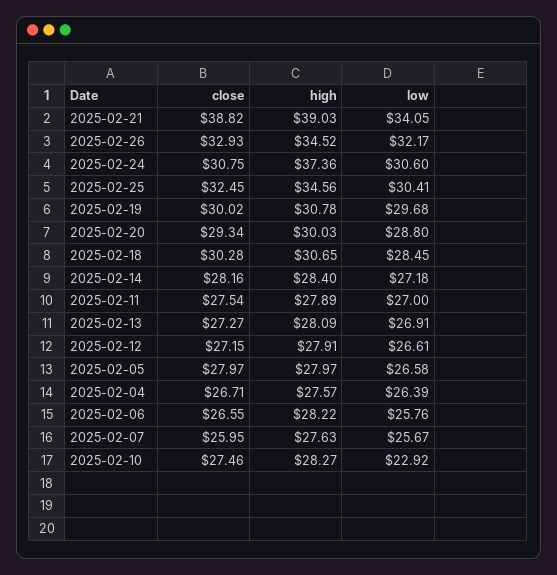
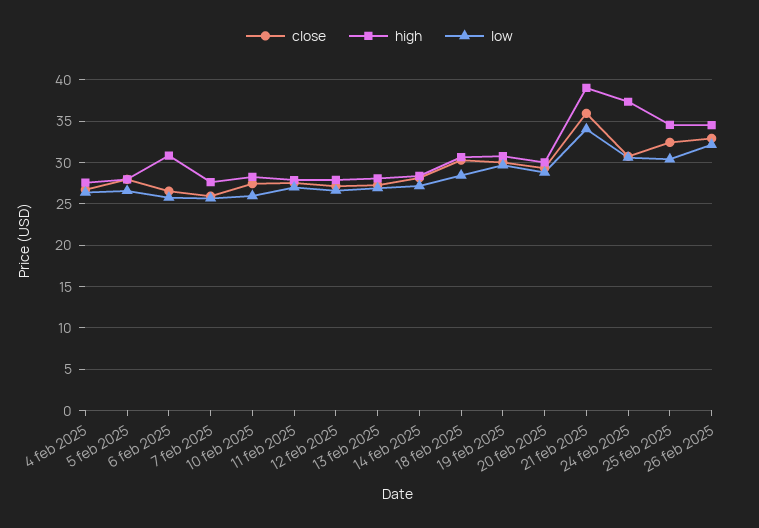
close, 2025-02-21: 38.82 -> 36
high, 2025-02-06: 28.22 -> 31
low, 2025-02-10: 22.92 -> 26

